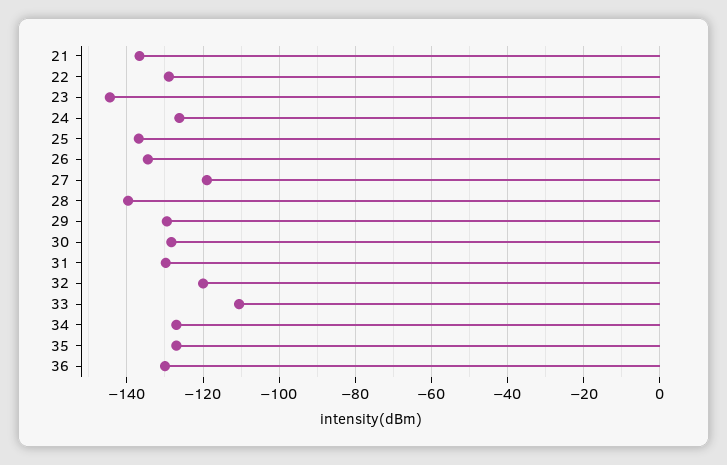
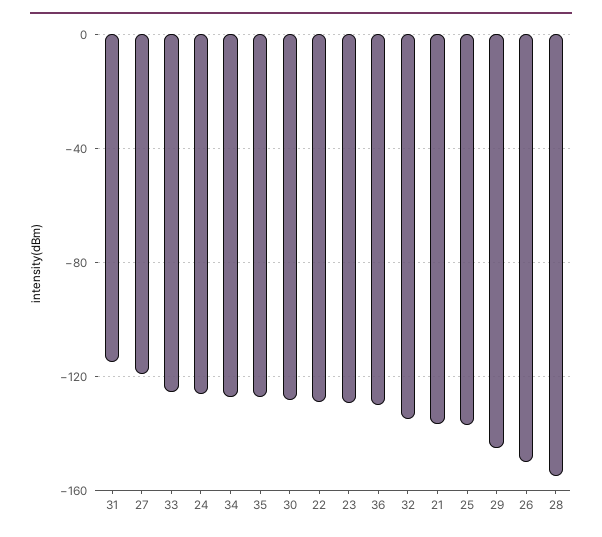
23: -144 -> -130
26: -134 -> -150
28: -140 -> -155
29: -130 -> -145
31: -130 -> -115
32: -120 -> -135
33: -110 -> -125

